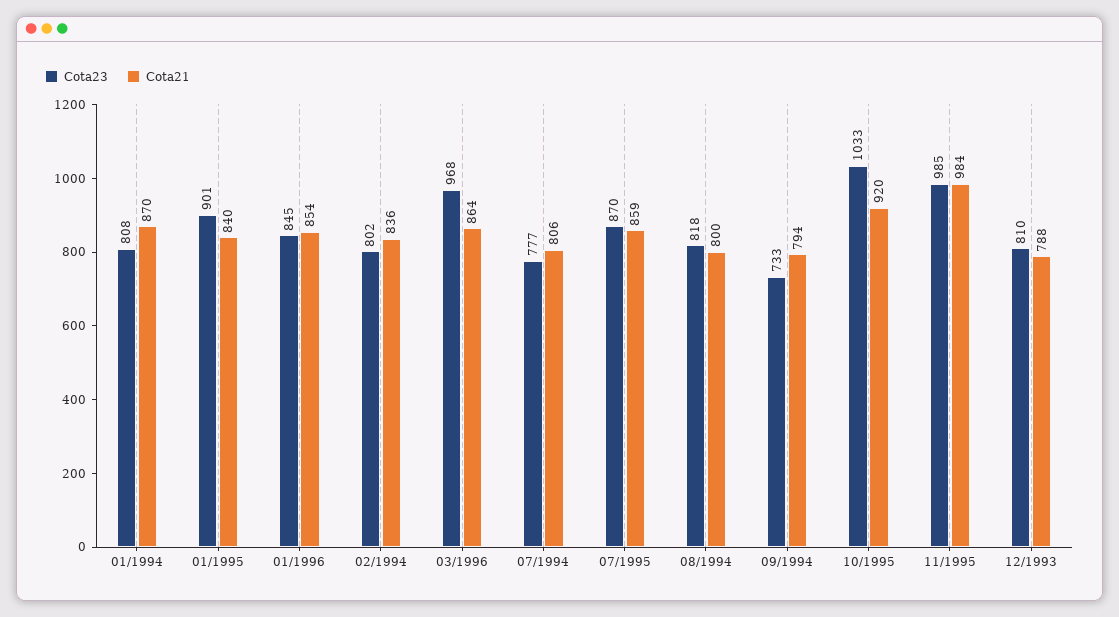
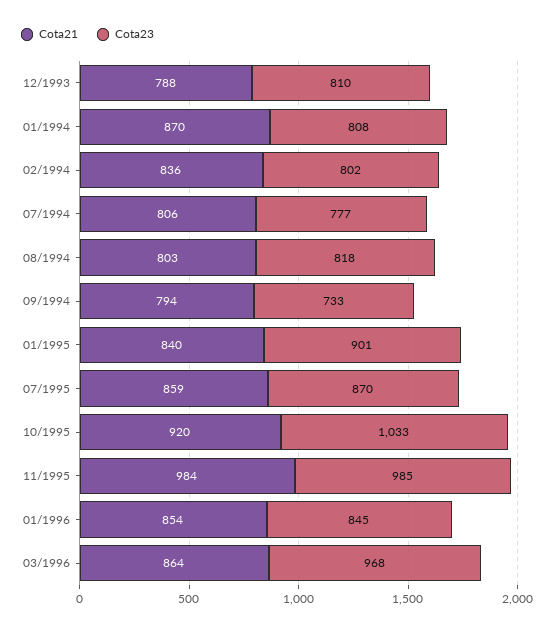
Cota21, 08/1994: 800 -> 803

